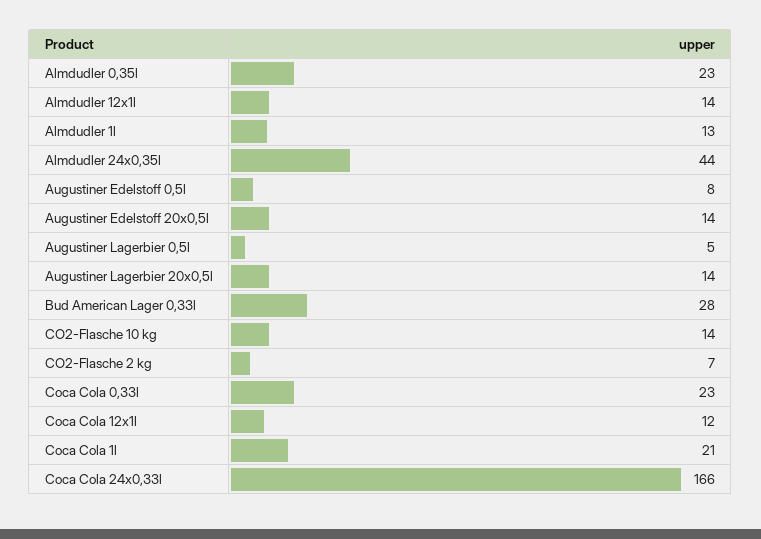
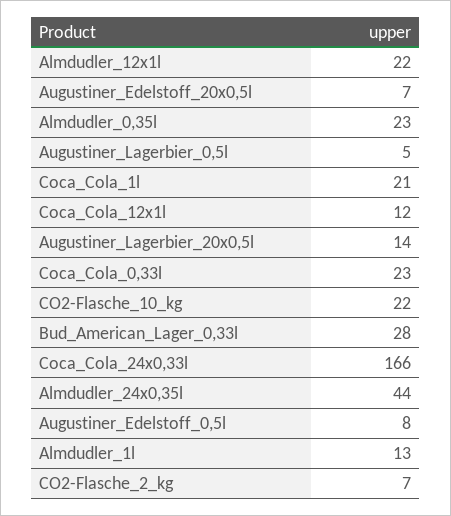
Almdudler 12x1l: 14 -> 22
Augustiner Edelstoff 20x0,5l: 14 -> 7
CO2-Flasche 10 kg: 14 -> 22

